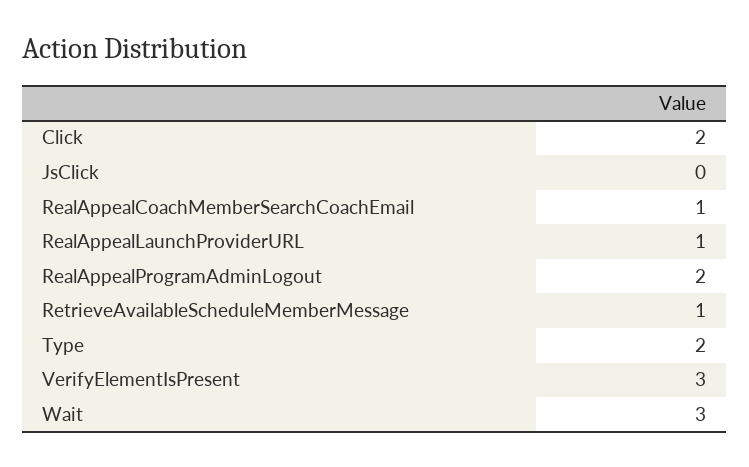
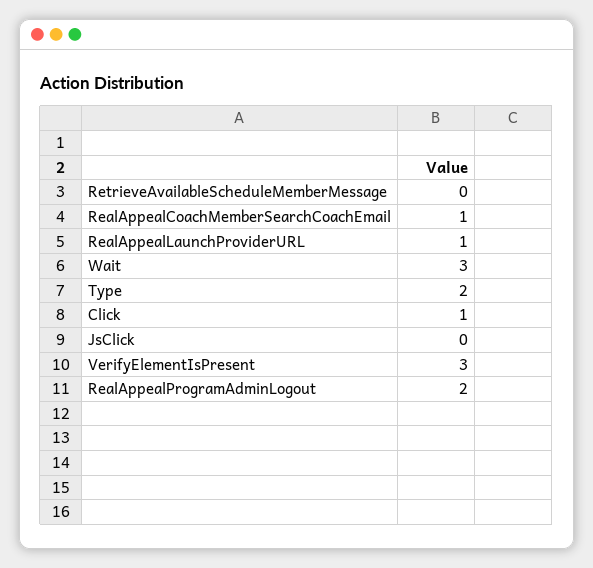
Click: 2 -> 1
RetrieveAvailableScheduleMemberMessage: 1 -> 0

